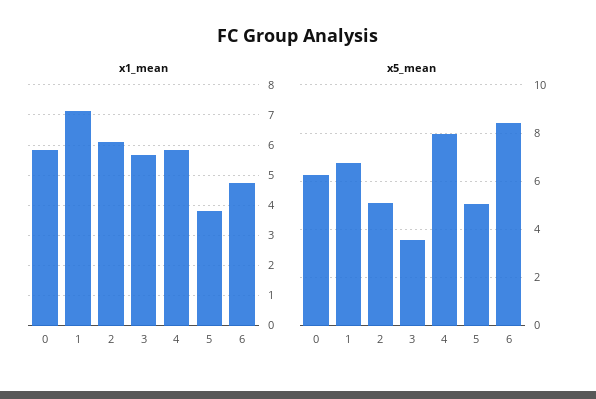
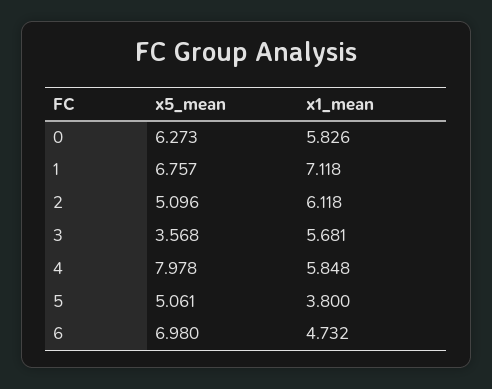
x5_mean, 6: 8.5 -> 6.98

